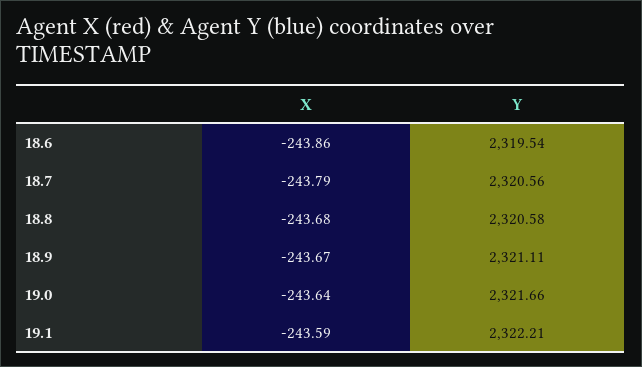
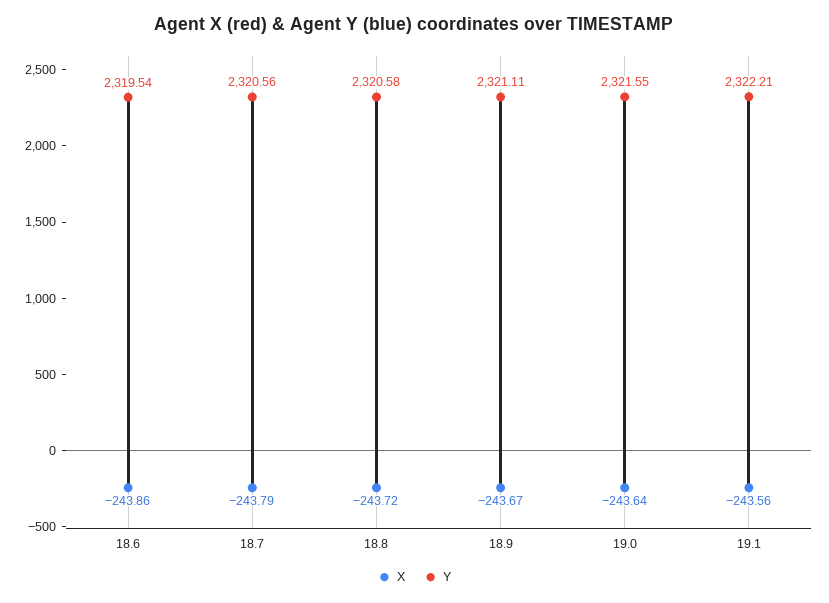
X, 18.8: -243.68 -> -243.72
Y, 19.0: 2321.66 -> 2321.55
X, 19.1: -243.59 -> -243.56

